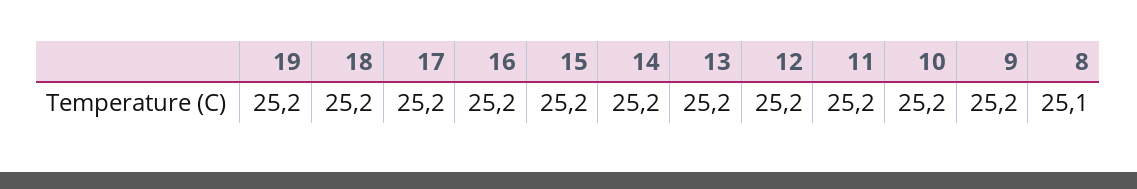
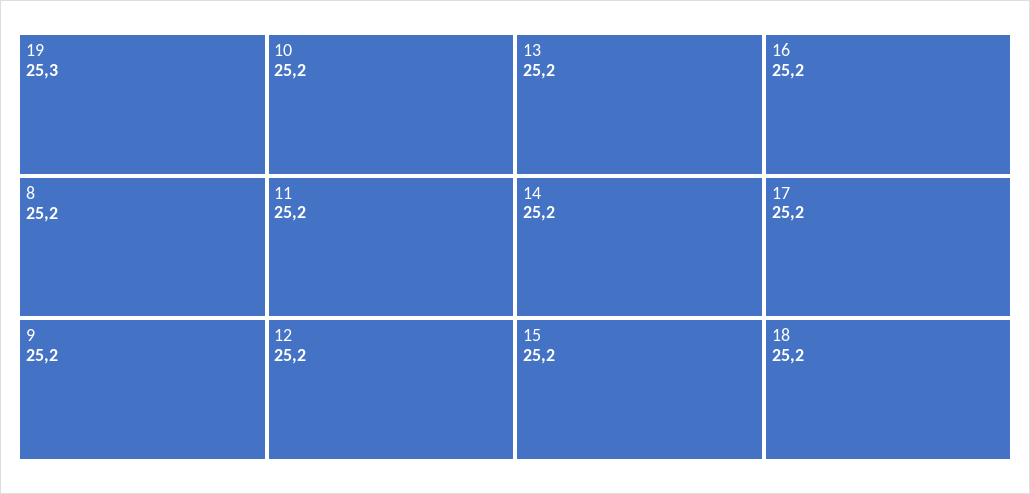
19: 25.2 -> 25.3
8: 25.1 -> 25.2

